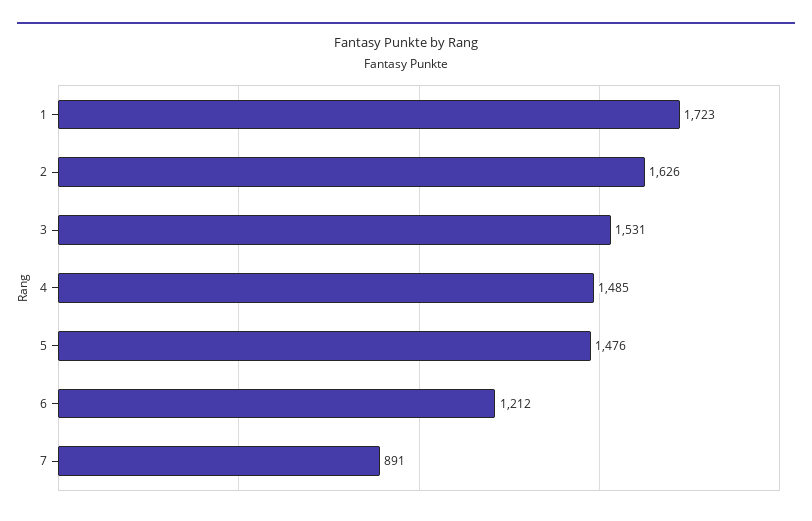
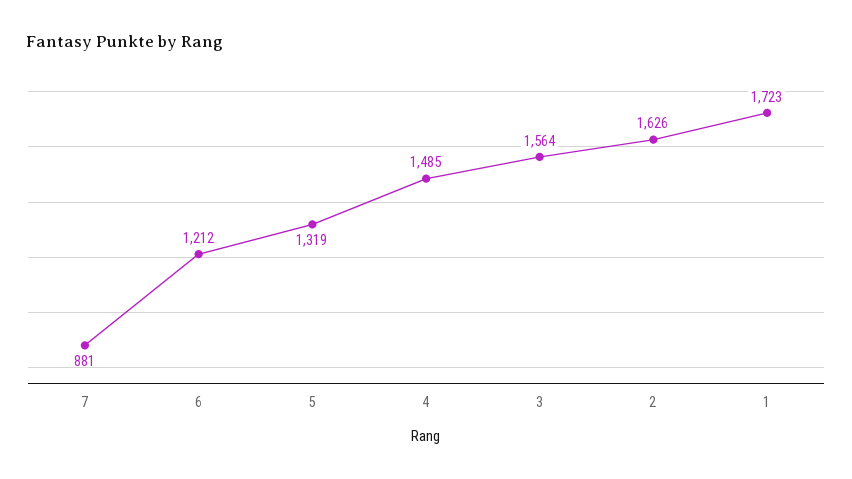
3: 1531 -> 1564
5: 1476 -> 1319
7: 891 -> 881

